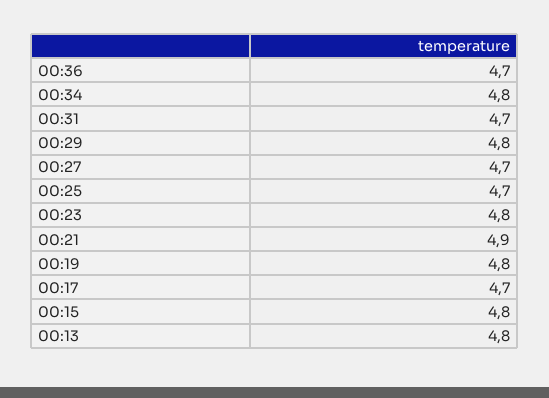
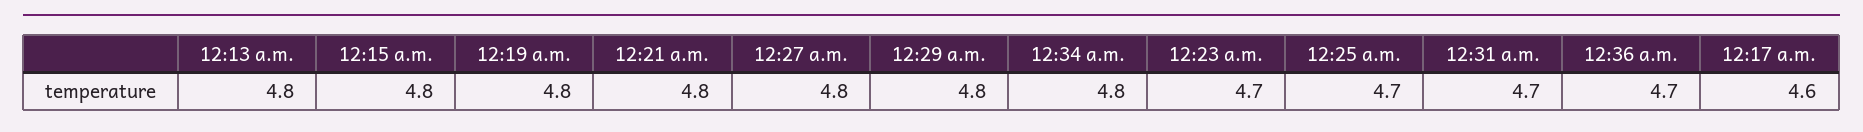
00:27: 4.7 -> 4.8
00:23: 4.8 -> 4.7
00:21: 4.9 -> 4.8
00:17: 4.7 -> 4.6

